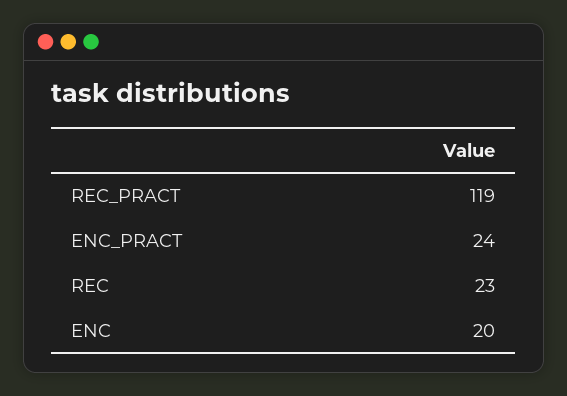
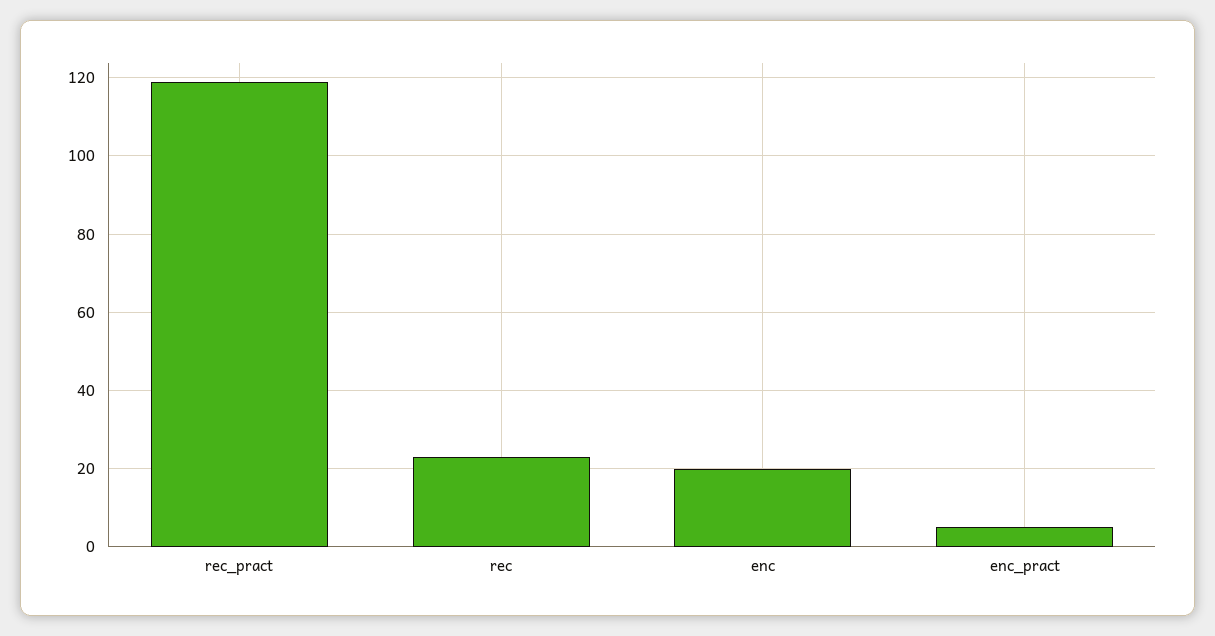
ENC_PRACT: 24 -> 5

